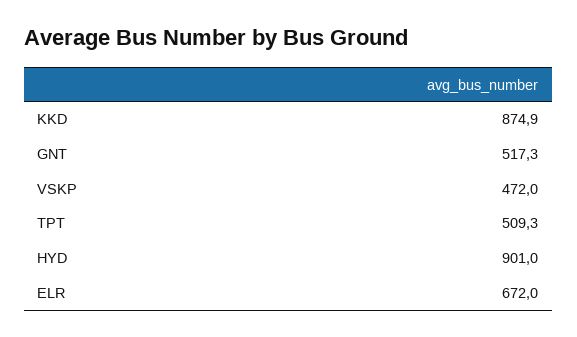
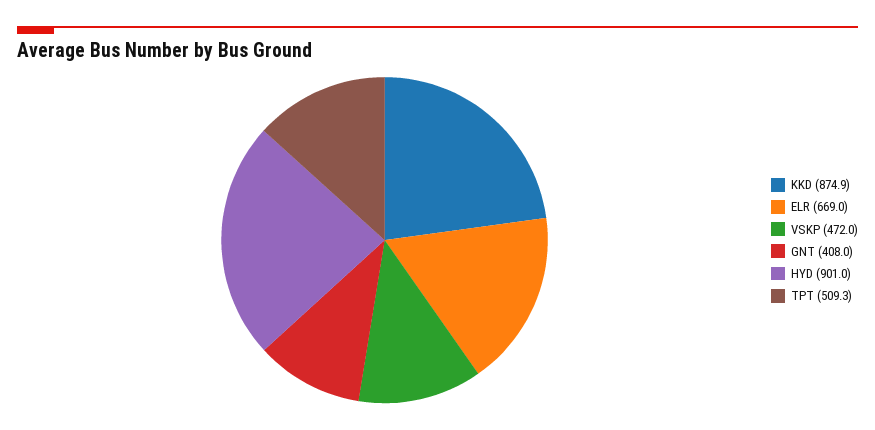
GNT: 517.3 -> 408
ELR: 672 -> 669

